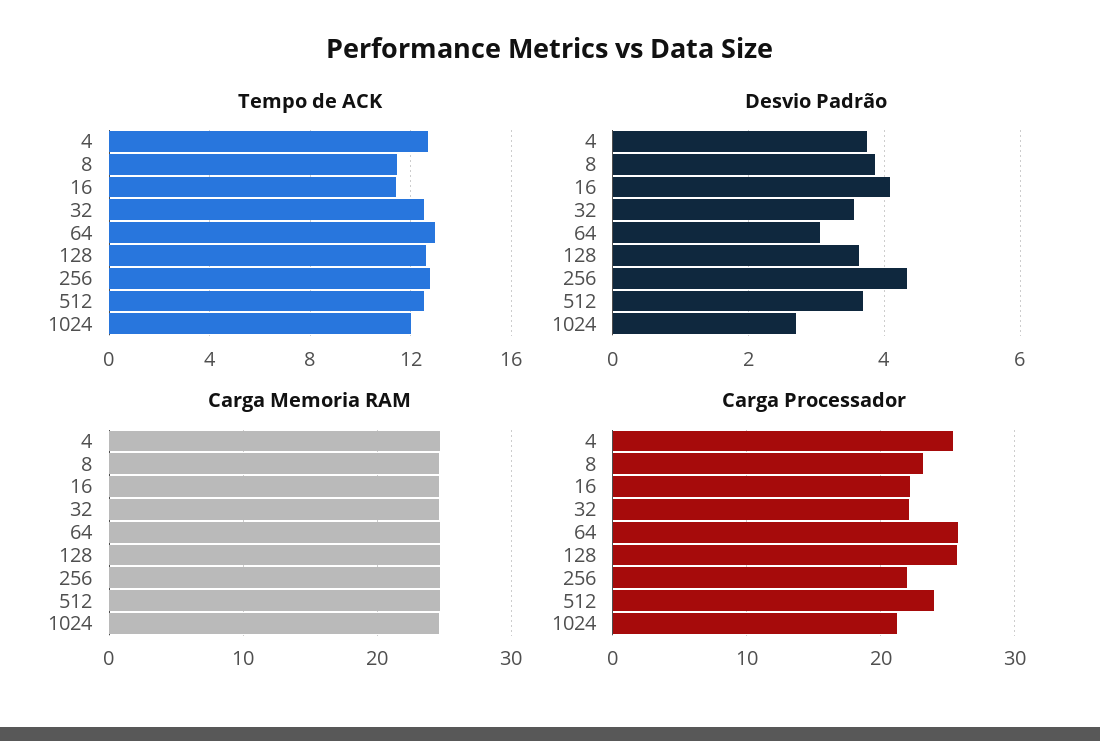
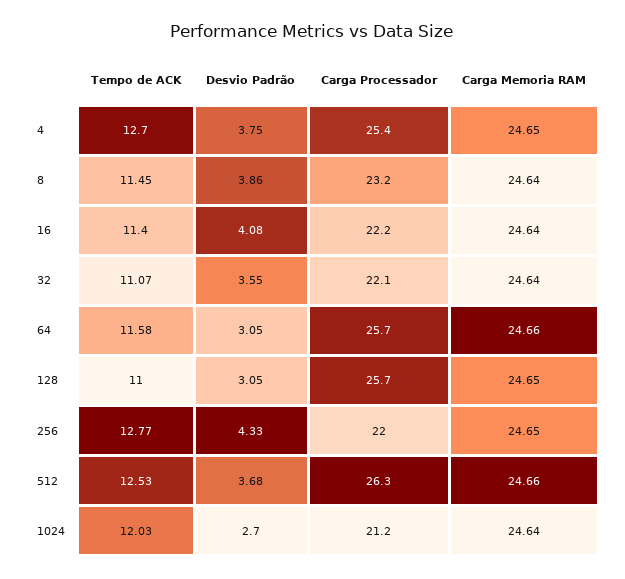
Tempo de ACK, 32: 12.5 -> 11.07
Tempo de ACK, 64: 13 -> 11.58
Tempo de ACK, 128: 12.5 -> 11
Desvio Padrão, 128: 3.6 -> 3.05
Carga Processador, 512: 24 -> 26.3

